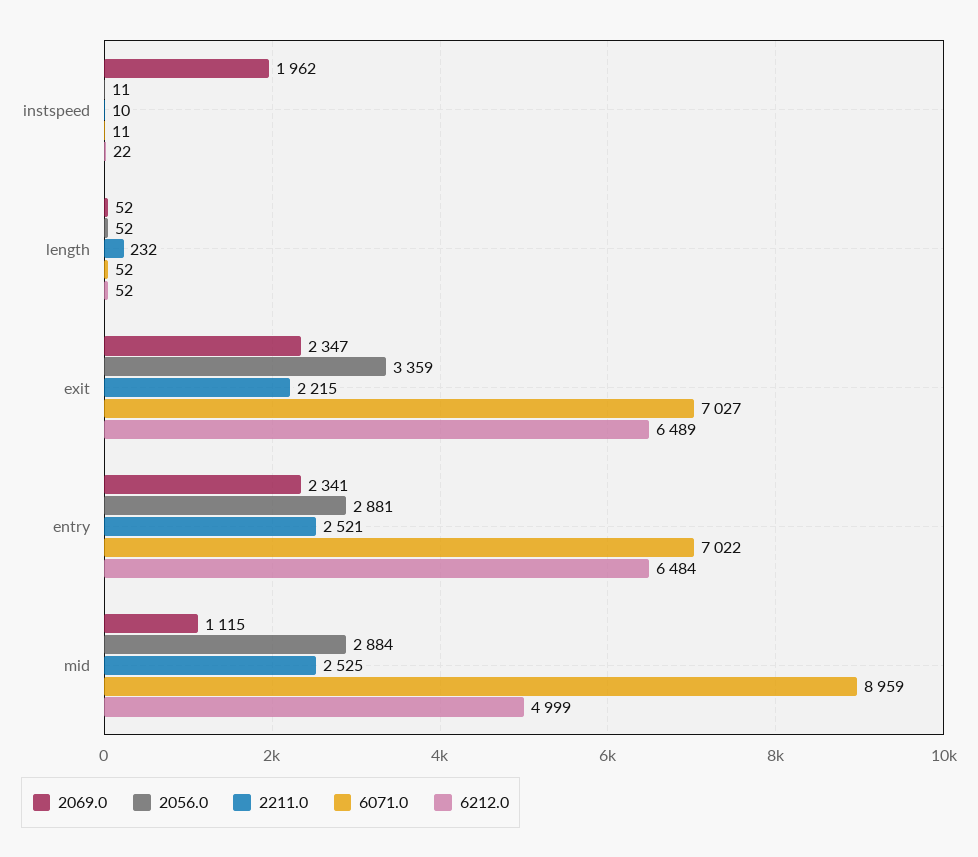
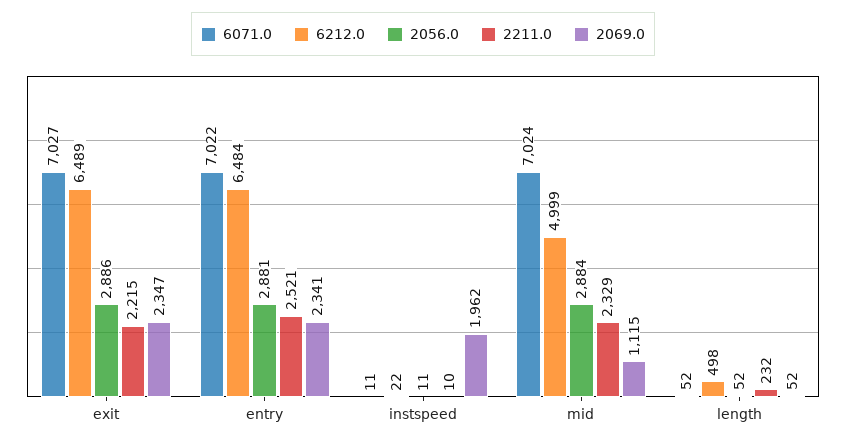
6212.0, length: 52 -> 498
2056.0, exit: 3359 -> 2886
2211.0, mid: 2525 -> 2329
6071.0, mid: 8959 -> 7024

